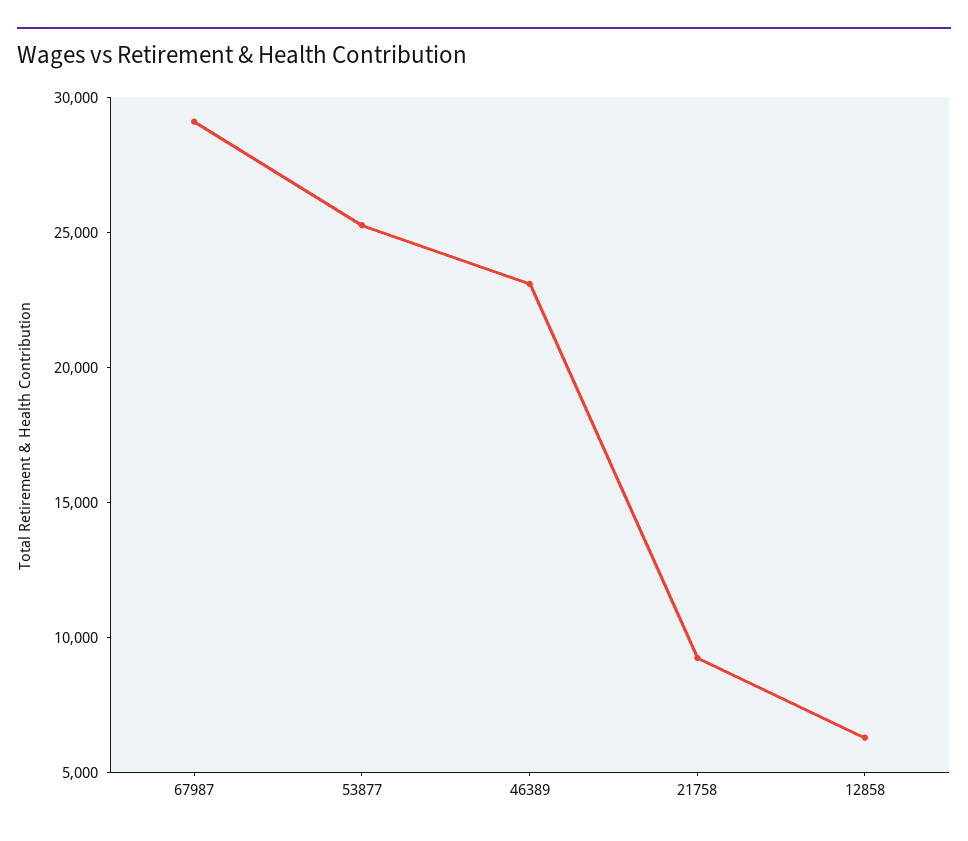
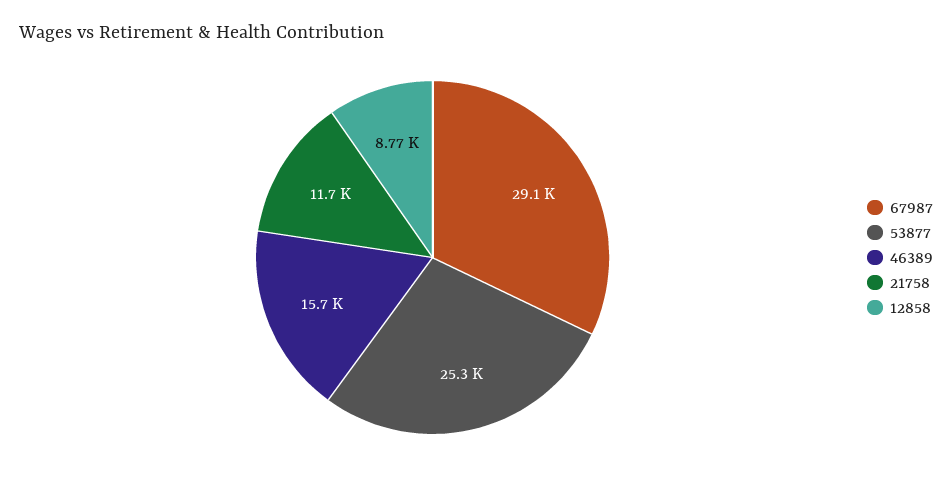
46389: 23000 -> 15700
21758: 9000 -> 11700
12858: 6000 -> 8770

